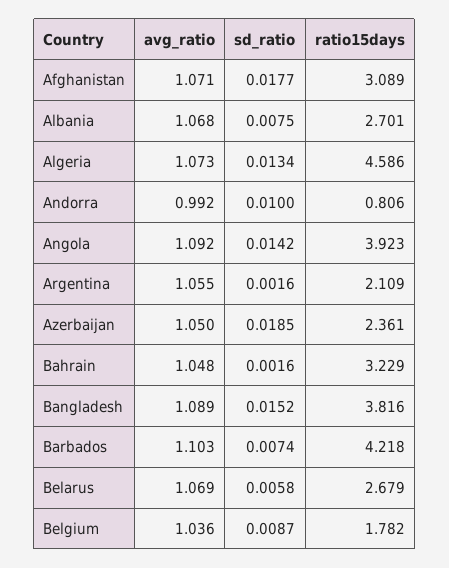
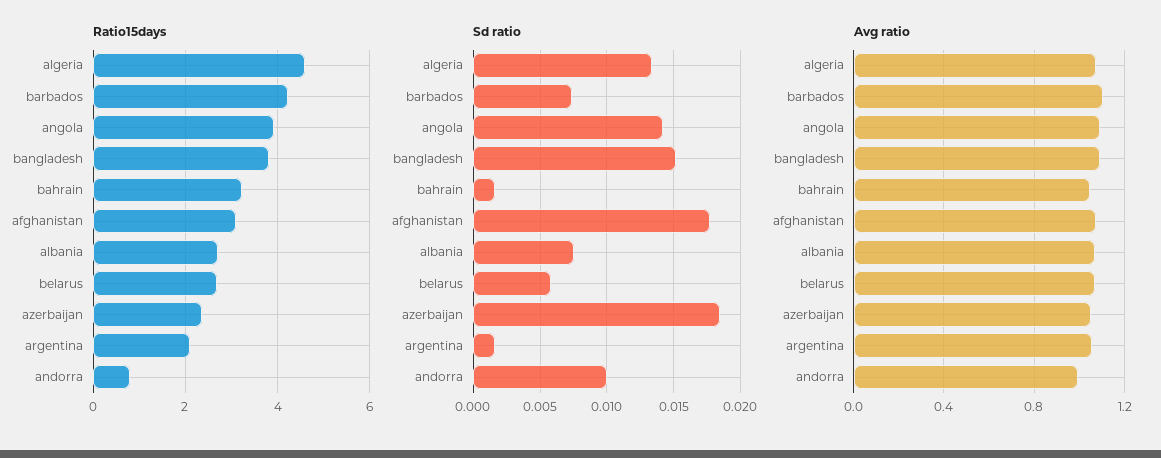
avg_ratio, Belgium: 1.036 -> none
sd_ratio, Belgium: 0.0087 -> none
ratio15days, Belgium: 1.782 -> none

